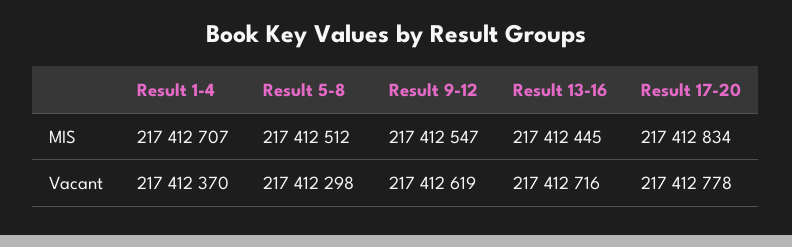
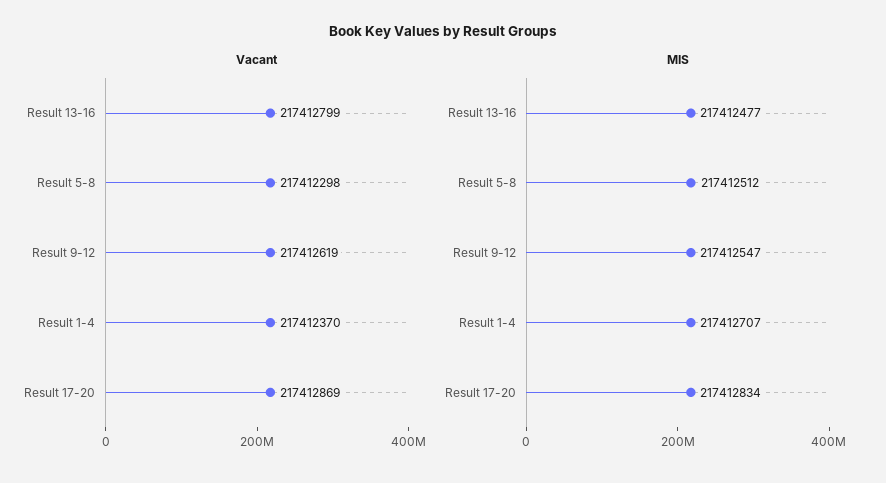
MIS, Result 13-16: 217412445 -> 217412477
Vacant, Result 13-16: 217412716 -> 217412799
Vacant, Result 17-20: 217412778 -> 217412869

